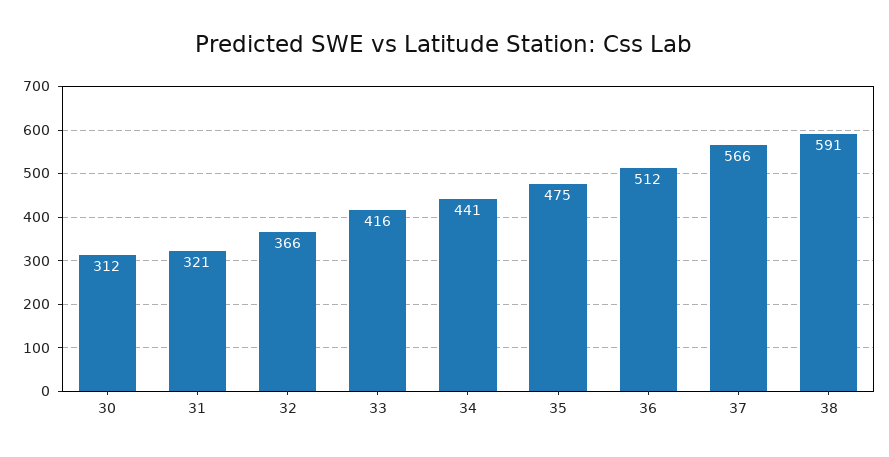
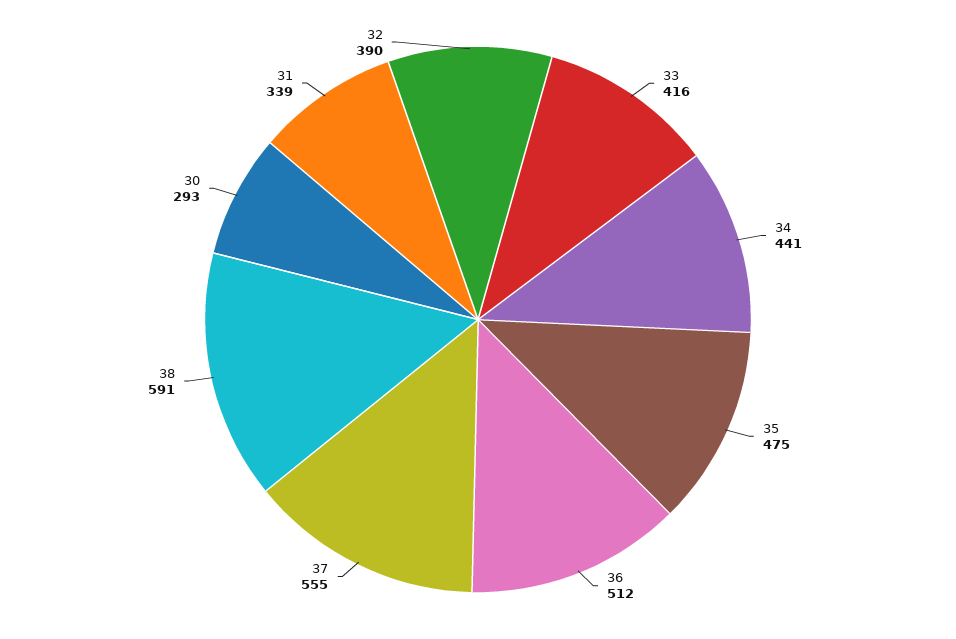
30: 312 -> 293
31: 321 -> 339
32: 366 -> 390
37: 566 -> 555

